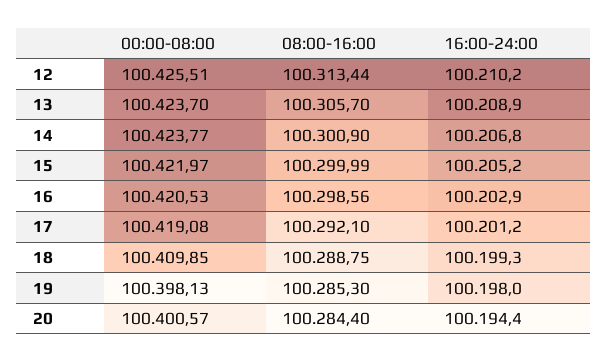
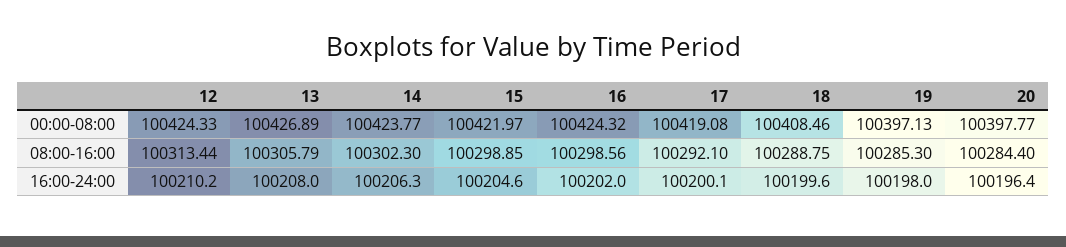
00:00-08:00, 12: 100425.51 -> 100424.33
00:00-08:00, 13: 100423.7 -> 100426.89
08:00-16:00, 13: 100305.7 -> 100305.79
16:00-24:00, 13: 100208.9 -> 100208
08:00-16:00, 14: 100300.9 -> 100302.3
16:00-24:00, 14: 100206.8 -> 100206.3
08:00-16:00, 15: 100299.99 -> 100298.85
16:00-24:00, 15: 100205.2 -> 100204.6
00:00-08:00, 16: 100420.53 -> 100424.32
16:00-24:00, 16: 100202.9 -> 100202
16:00-24:00, 17: 100201.2 -> 100200.1
00:00-08:00, 18: 100409.85 -> 100408.46
16:00-24:00, 18: 100199.3 -> 100199.6
00:00-08:00, 19: 100398.13 -> 100397.13
00:00-08:00, 20: 100400.57 -> 100397.77
16:00-24:00, 20: 100194.4 -> 100196.4

